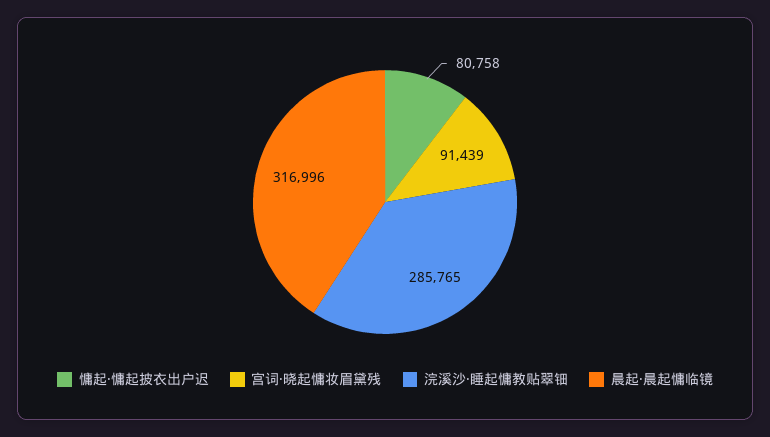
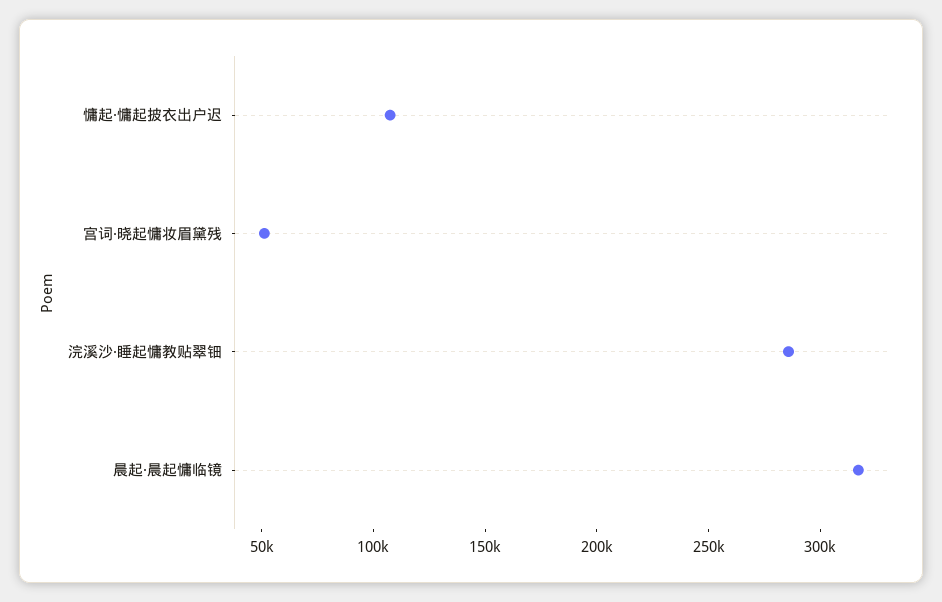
慵起·慵起披衣出户迟: 80758 -> 110000
宫词·晓起慵妆眉黛残: 91439 -> 50000

